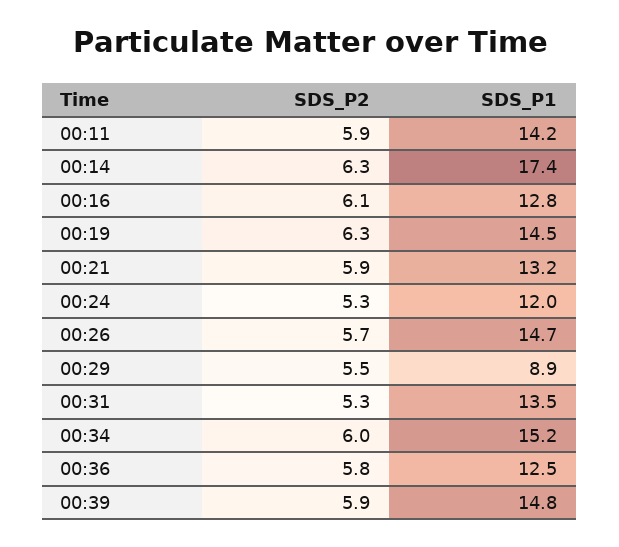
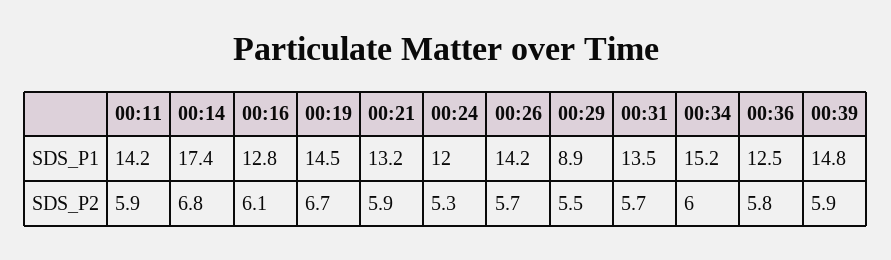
SDS_P2, 00:14: 6.3 -> 6.8
SDS_P2, 00:19: 6.3 -> 6.7
SDS_P1, 00:26: 14.7 -> 14.2
SDS_P2, 00:31: 5.3 -> 5.7

